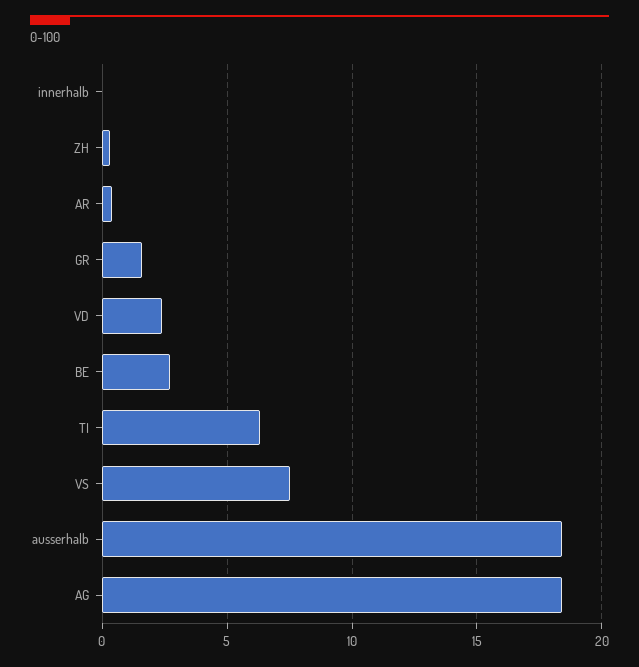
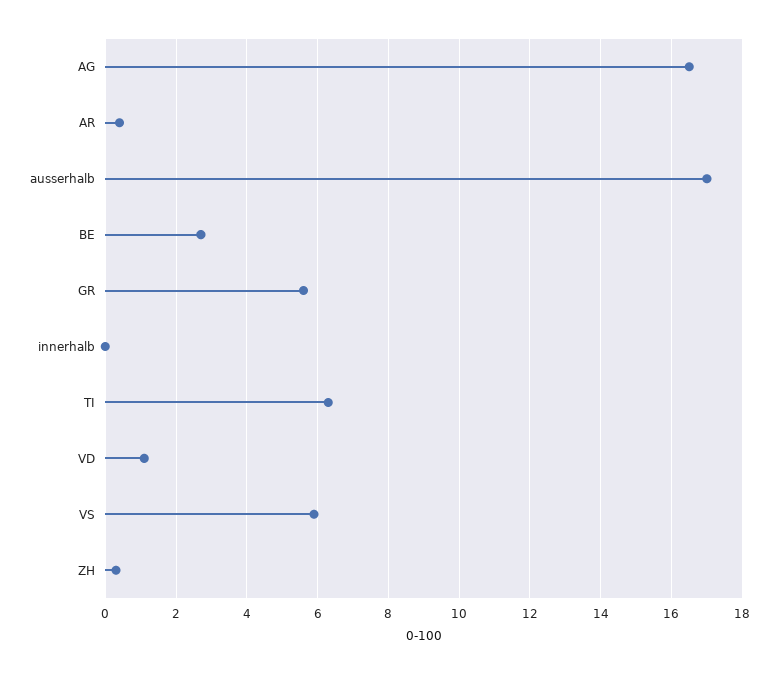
GR: 1.5 -> 5.5
VD: 2.5 -> 1
VS: 7.5 -> 6
ausserhalb: 18.5 -> 17
AG: 18.5 -> 16.5

